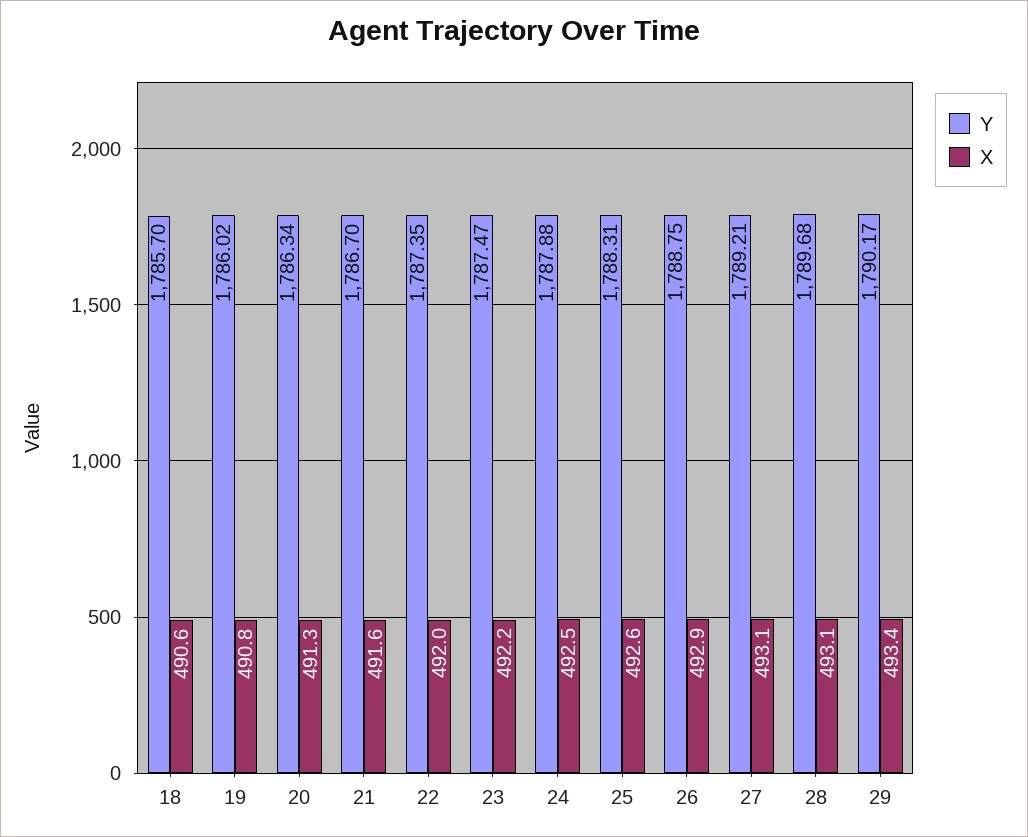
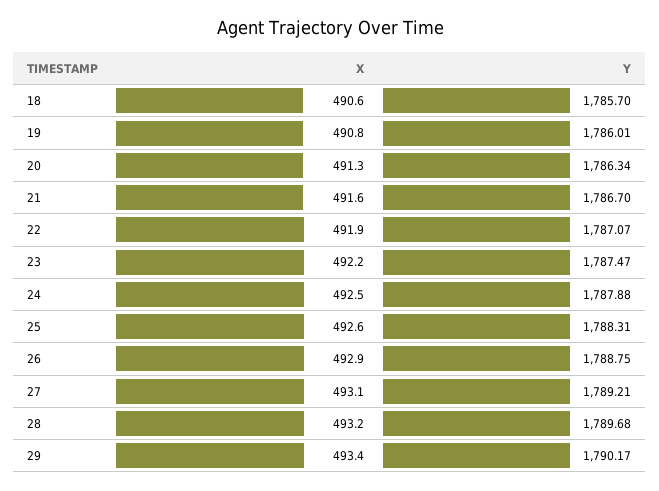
Y, 19: 1786.02 -> 1786.01
Y, 22: 1787.35 -> 1787.07
X, 22: 492 -> 491.9
X, 28: 493.1 -> 493.2

